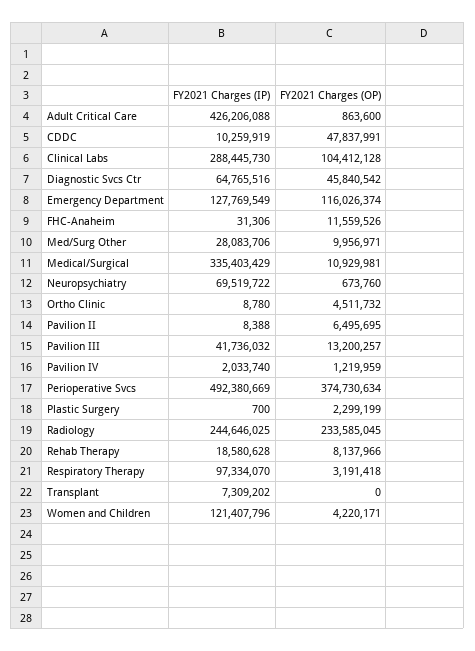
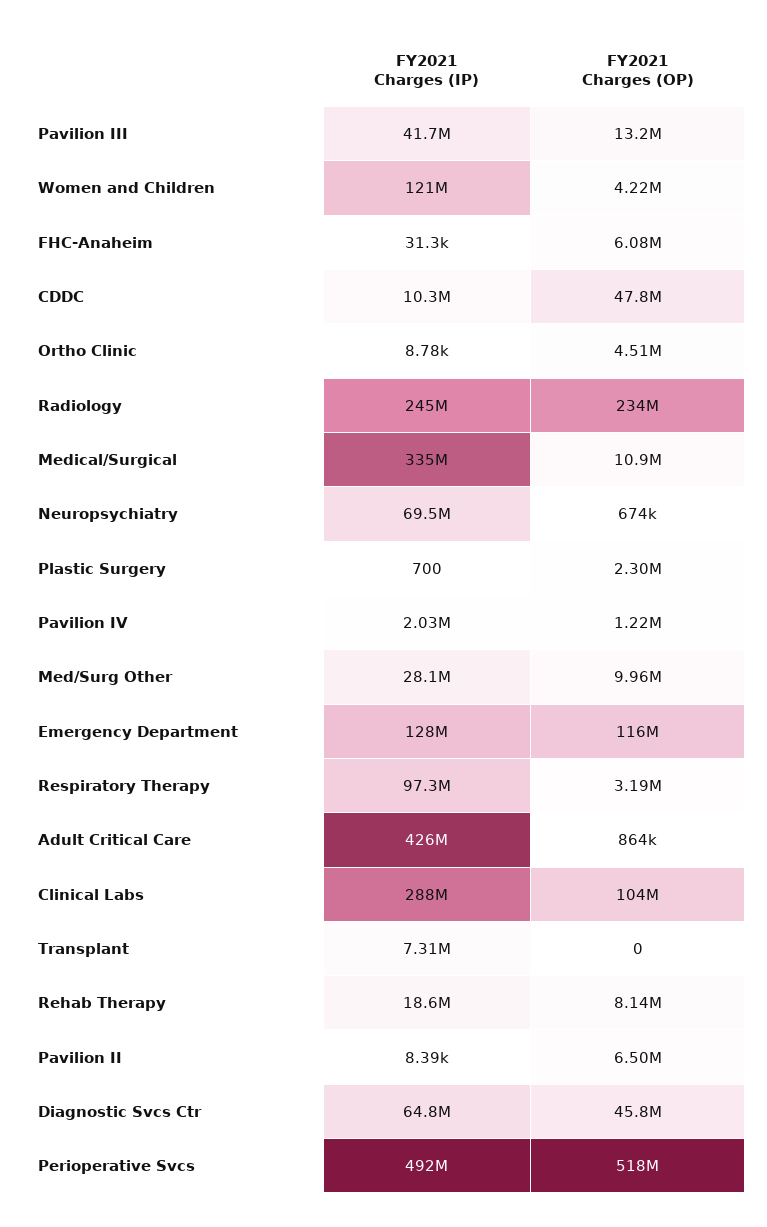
FY2021 Charges (OP), FHC-Anaheim: 11559526 -> 6080000
FY2021 Charges (OP), Perioperative Svcs: 374730634 -> 518000000

